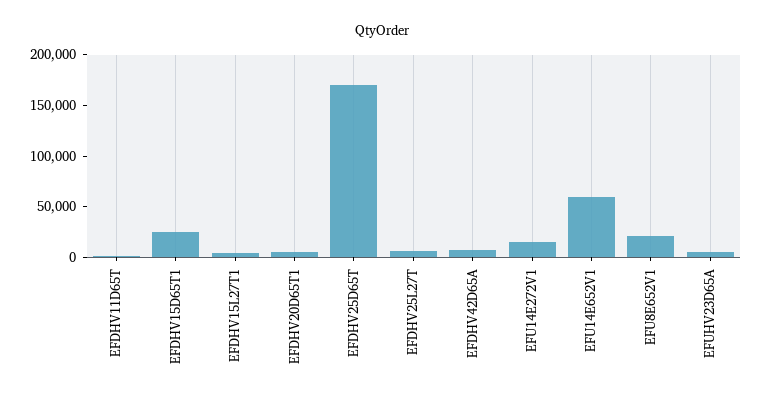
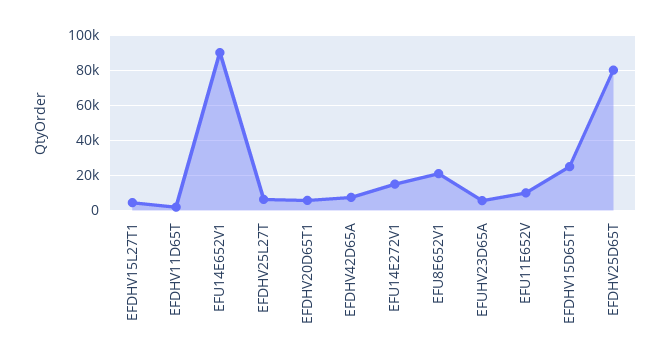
EFDHV25D65T: 170000 -> 80000
EFU14E652V1: 60000 -> 90000
EFU11E652V: none -> 10000

